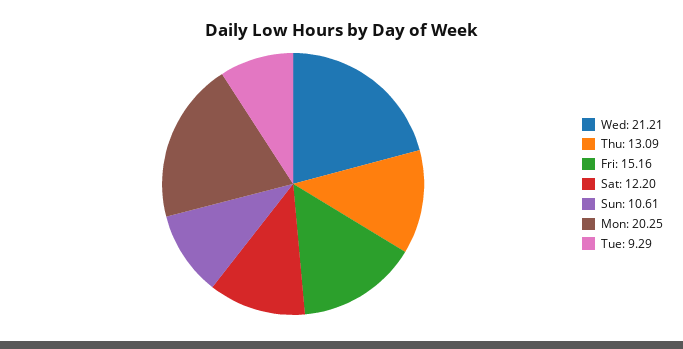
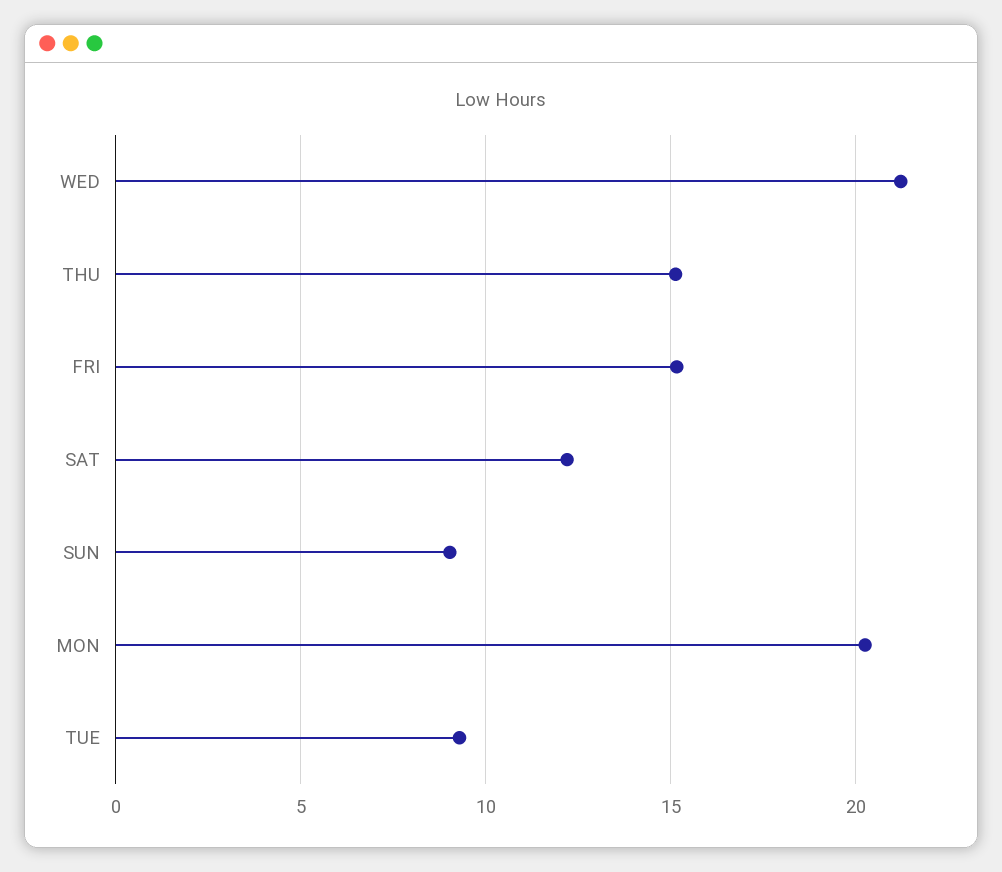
Thu: 13.09 -> 15
Sun: 10.61 -> 9

